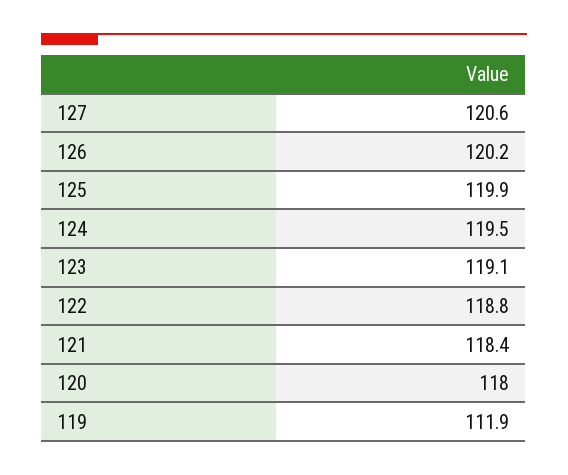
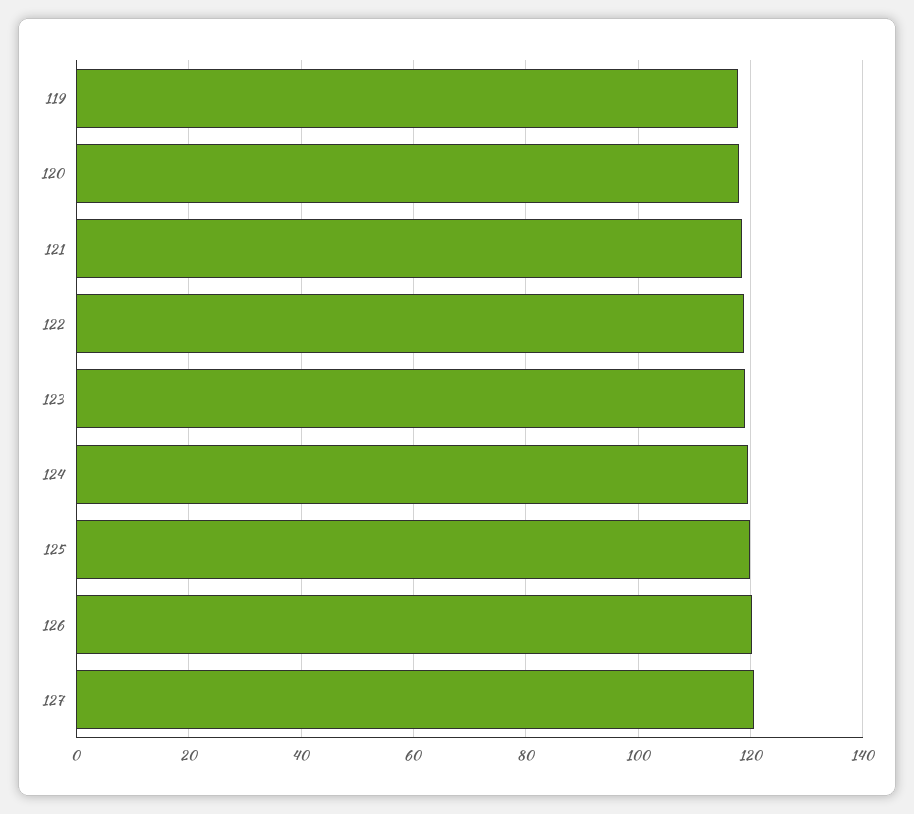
119: 111.9 -> 118

